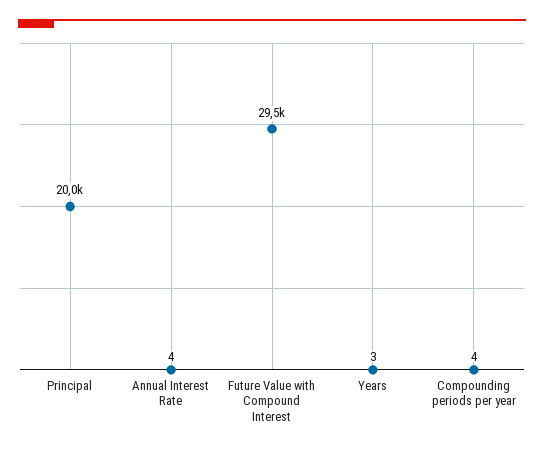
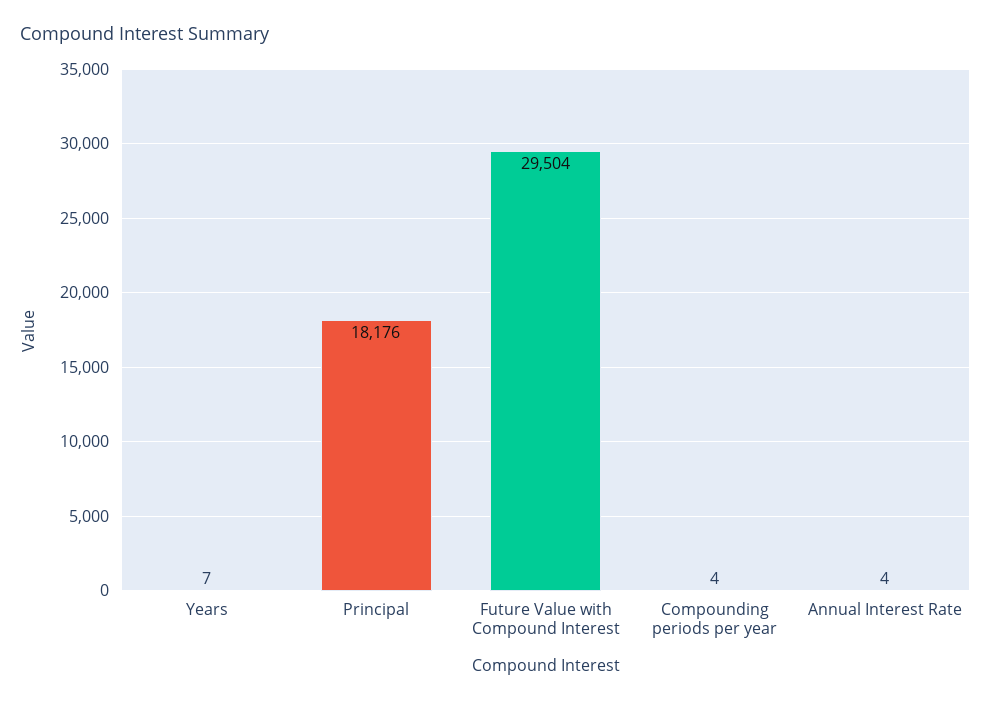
Principal: 20000 -> 18176
Years: 3 -> 7

